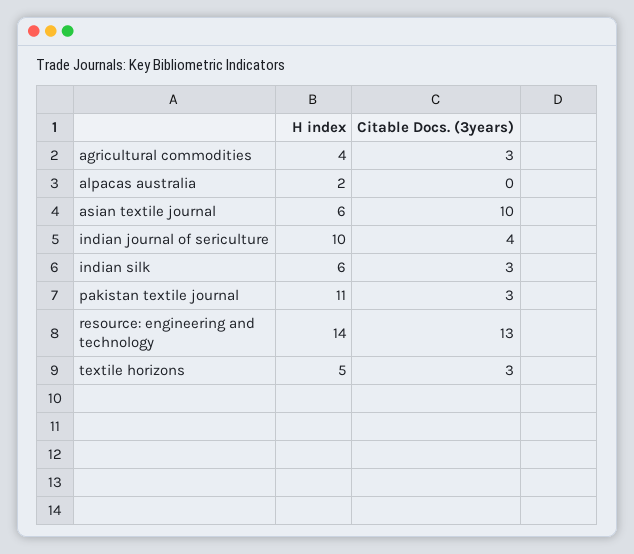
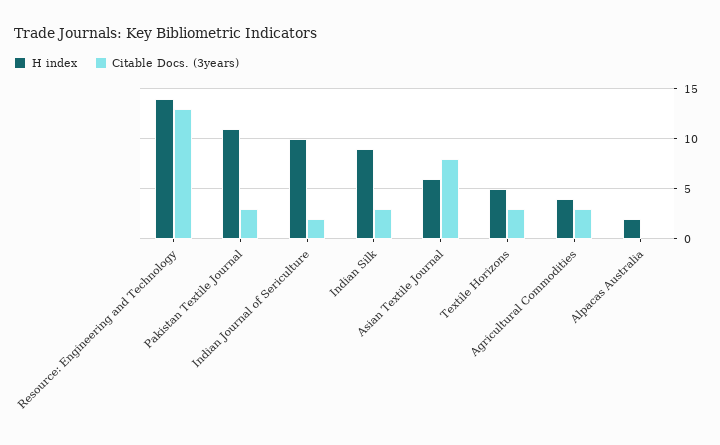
Citable Docs. (3years), asian textile journal: 10 -> 8
Citable Docs. (3years), indian journal of sericulture: 4 -> 2
H index, indian silk: 6 -> 9

